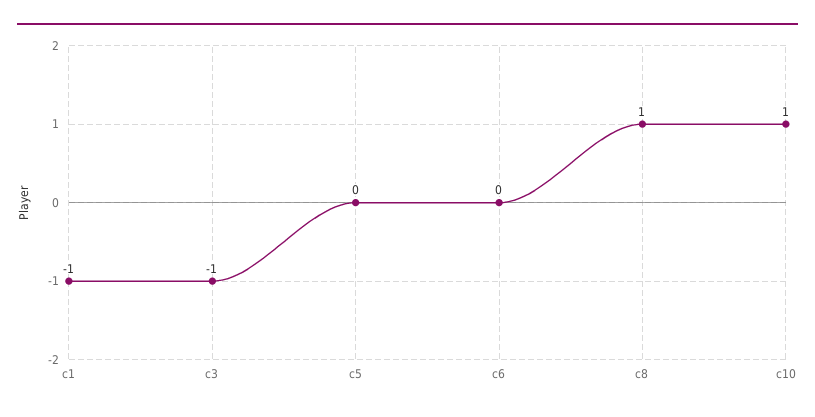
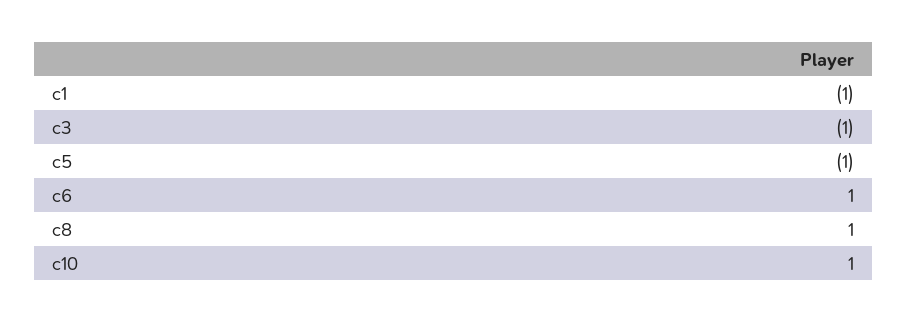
c5: 0 -> -1
c6: 0 -> 1

